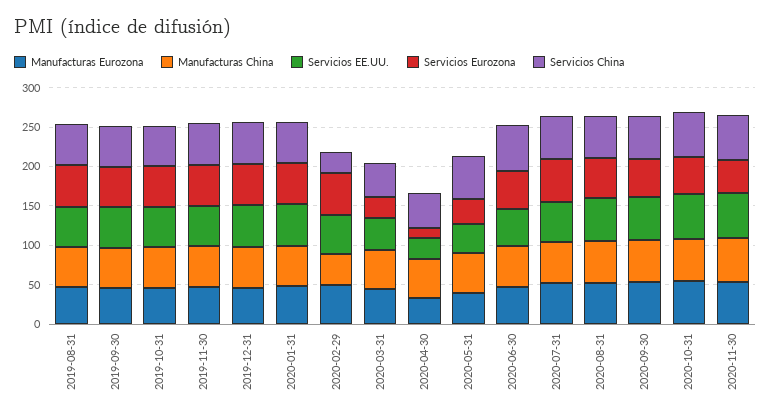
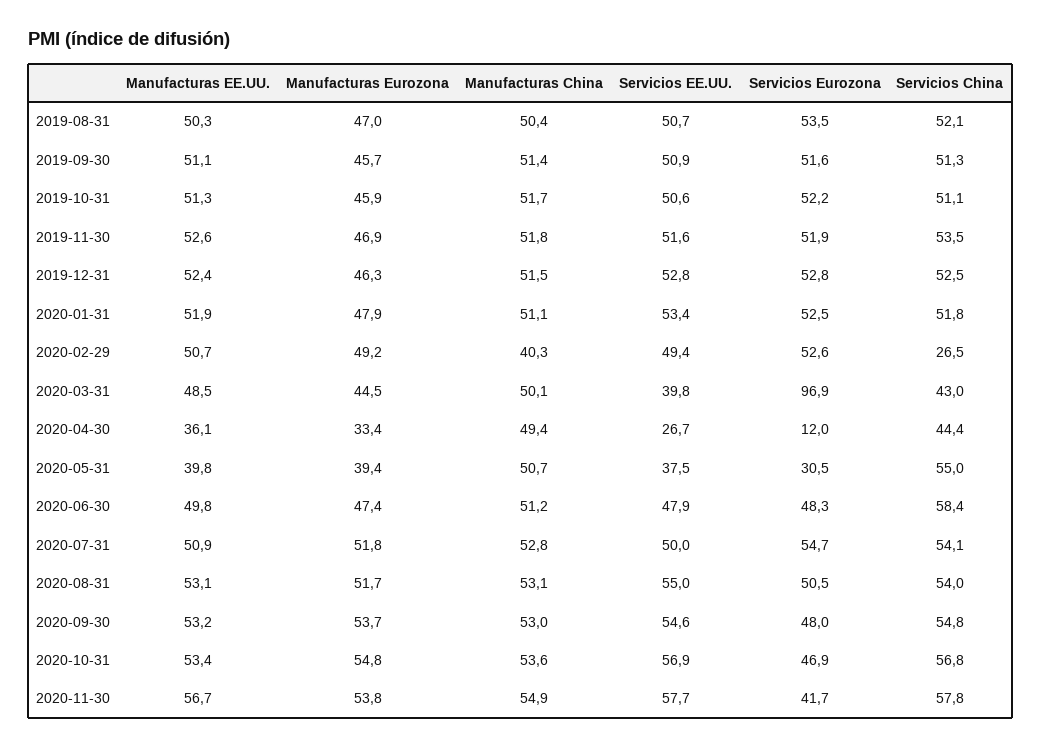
Servicios Eurozona, 2020-03-31: 25 -> 96.9
Manufacturas EE.UU., 2019-08-31: none -> 50.3
Manufacturas EE.UU., 2019-09-30: none -> 51.1
Manufacturas EE.UU., 2019-10-31: none -> 51.3
Manufacturas EE.UU., 2019-11-30: none -> 52.6
Manufacturas EE.UU., 2019-12-31: none -> 52.4
Manufacturas EE.UU., 2020-01-31: none -> 51.9
Manufacturas EE.UU., 2020-02-29: none -> 50.7
Manufacturas EE.UU., 2020-03-31: none -> 48.5
Manufacturas EE.UU., 2020-04-30: none -> 36.1
Manufacturas EE.UU., 2020-05-31: none -> 39.8
Manufacturas EE.UU., 2020-06-30: none -> 49.8
Manufacturas EE.UU., 2020-07-31: none -> 50.9
Manufacturas EE.UU., 2020-08-31: none -> 53.1
Manufacturas EE.UU., 2020-09-30: none -> 53.2
Manufacturas EE.UU., 2020-10-31: none -> 53.4
Manufacturas EE.UU., 2020-11-30: none -> 56.7

